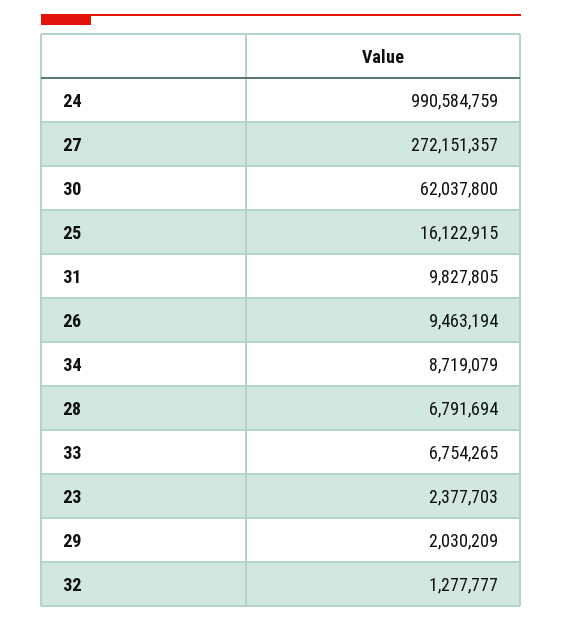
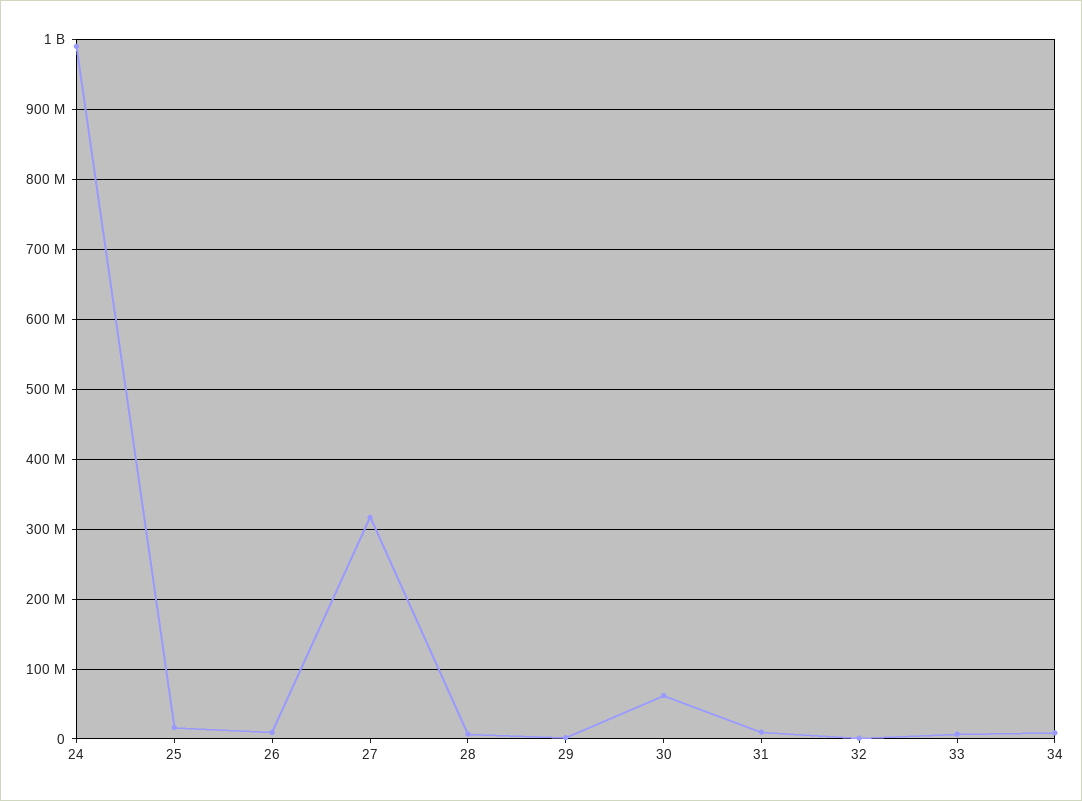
27: 272151357 -> 320000000
23: 2377703 -> none

